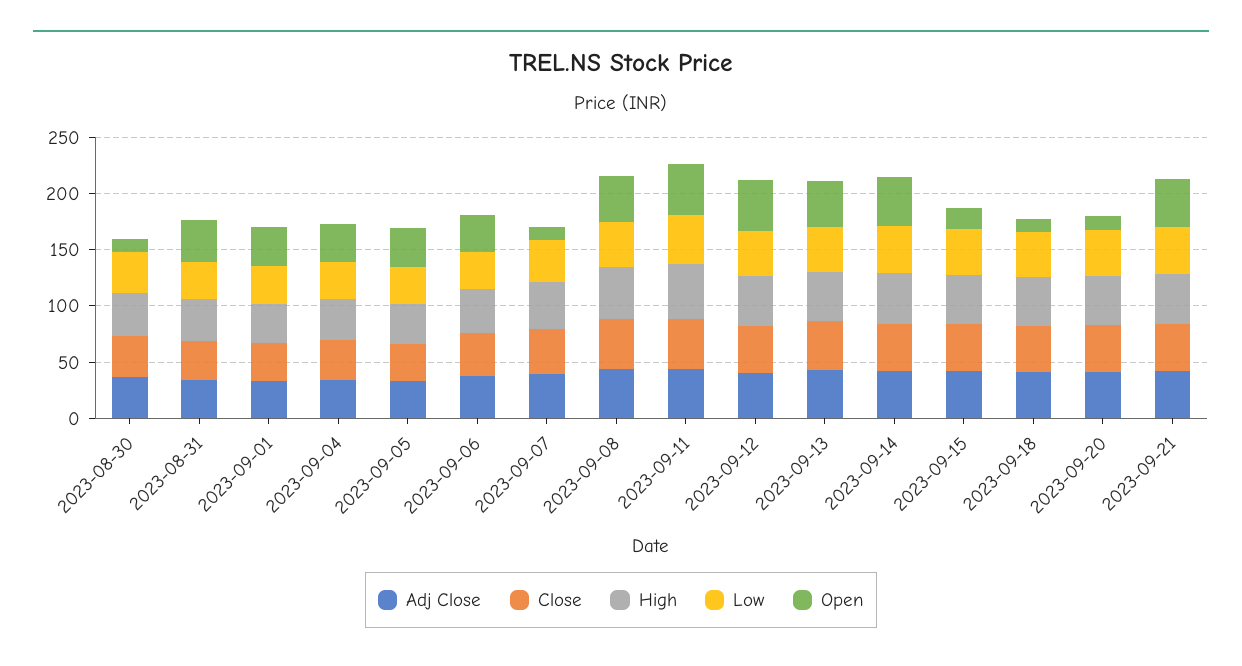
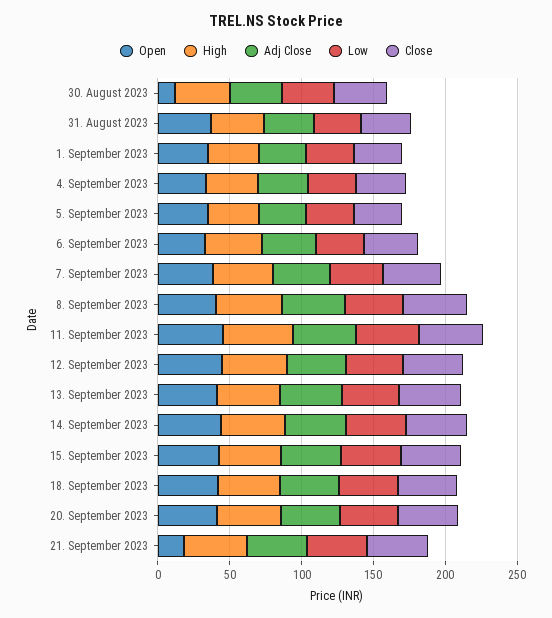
Open, 2023-09-07: 10 -> 40
Open, 2023-09-15: 20 -> 40
Open, 2023-09-18: 10 -> 40
Open, 2023-09-20: 10 -> 40
Open, 2023-09-21: 40 -> 20

